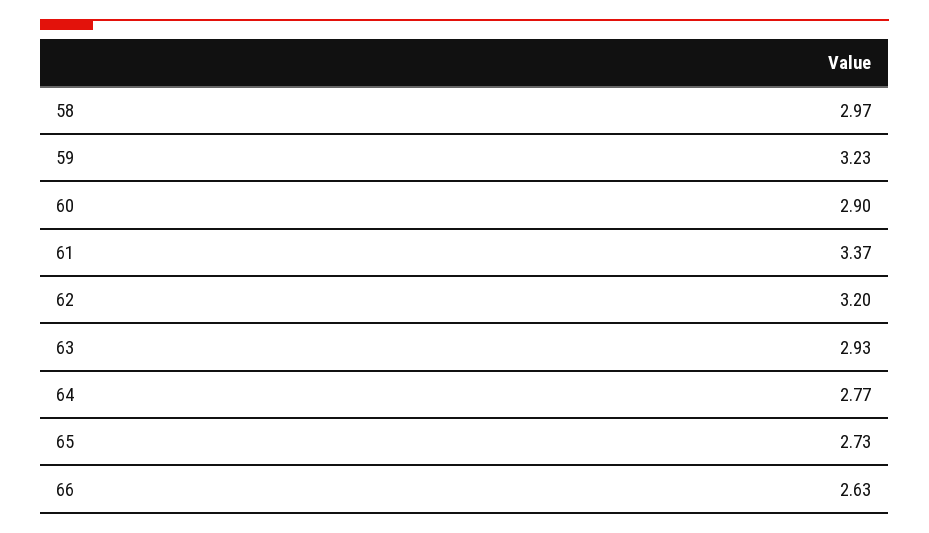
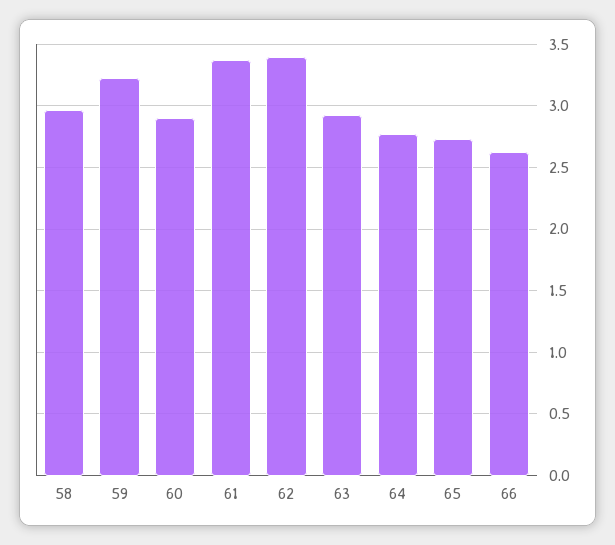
62: 3.2 -> 3.4

